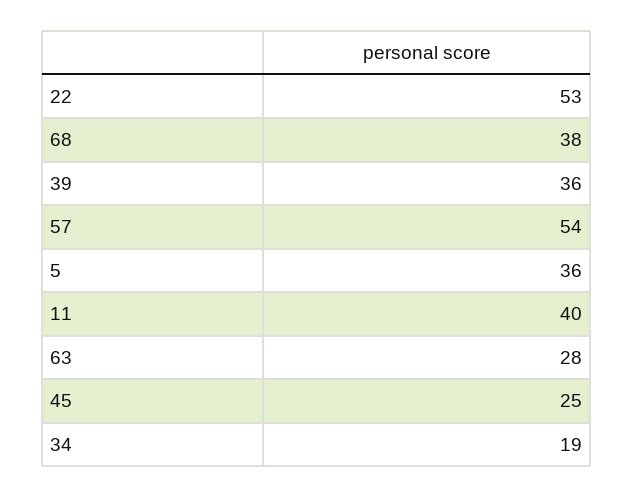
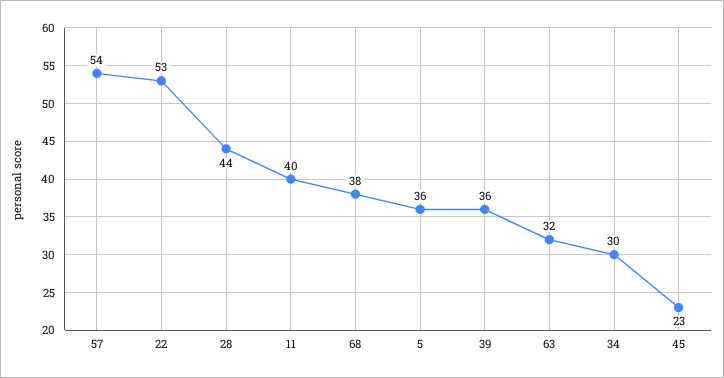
63: 28 -> 32
45: 25 -> 23
34: 19 -> 30
28: none -> 44

